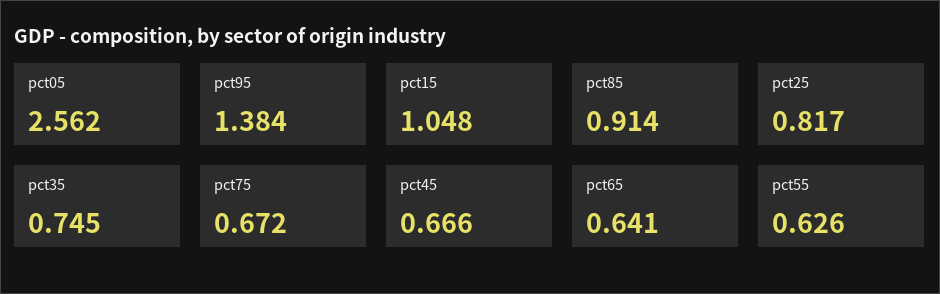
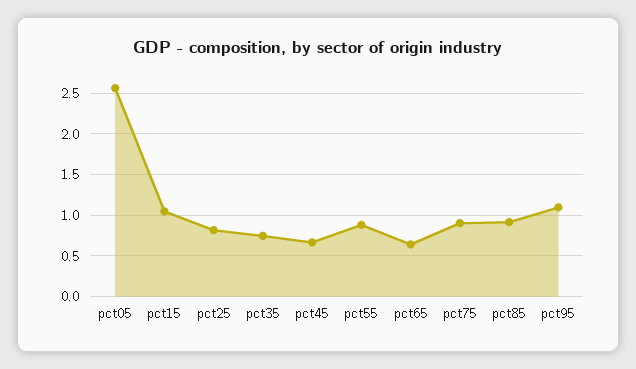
pct95: 1.384 -> 1.1
pct75: 0.672 -> 0.9
pct55: 0.626 -> 0.9

